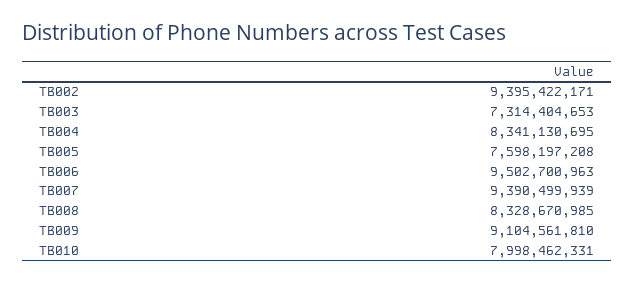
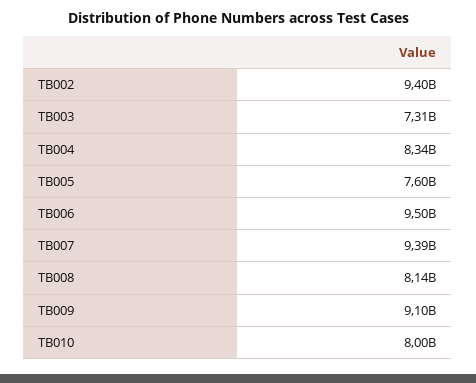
TB008: 8328670985 -> 8140000000

